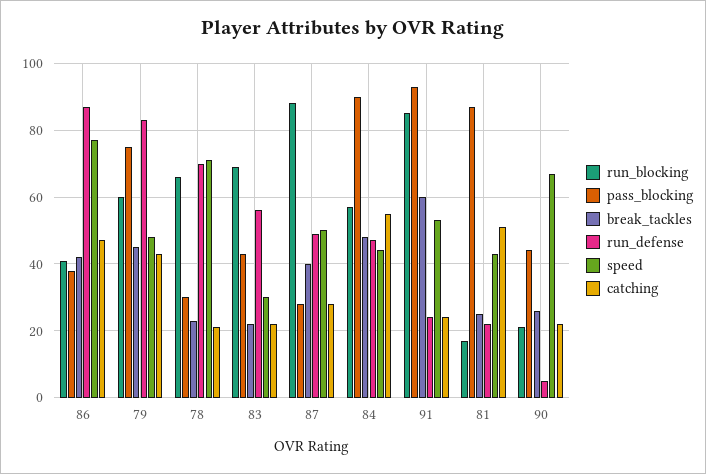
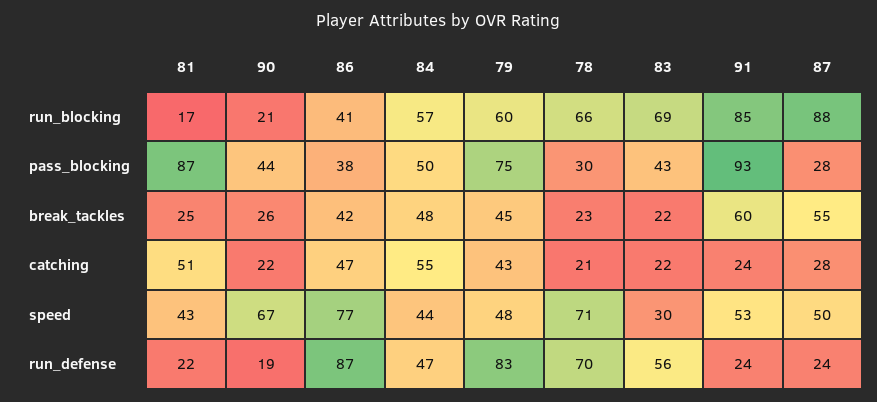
break_tackles, 87: 40 -> 55
run_defense, 87: 50 -> 24
pass_blocking, 84: 90 -> 50
run_defense, 90: 5 -> 19

